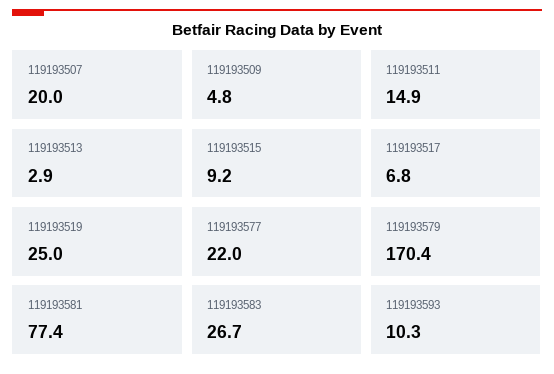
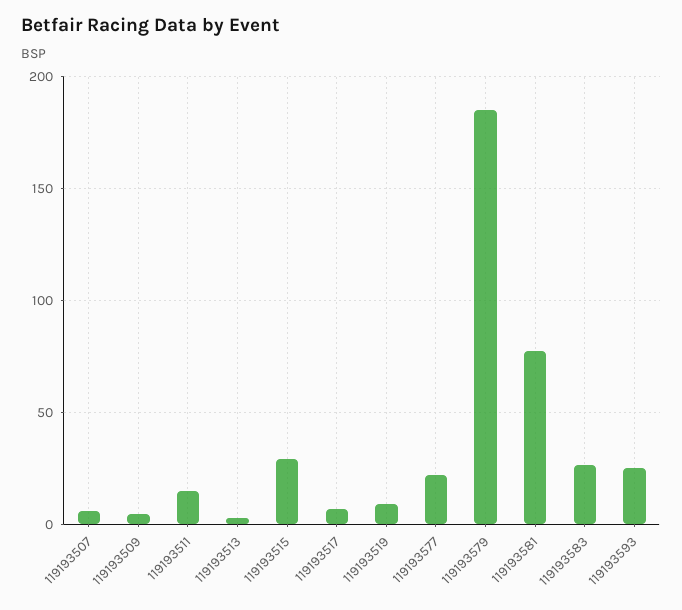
119193507: 20 -> 5
119193515: 9.2 -> 30
119193519: 25 -> 10
119193579: 170.4 -> 185
119193593: 10.3 -> 25

